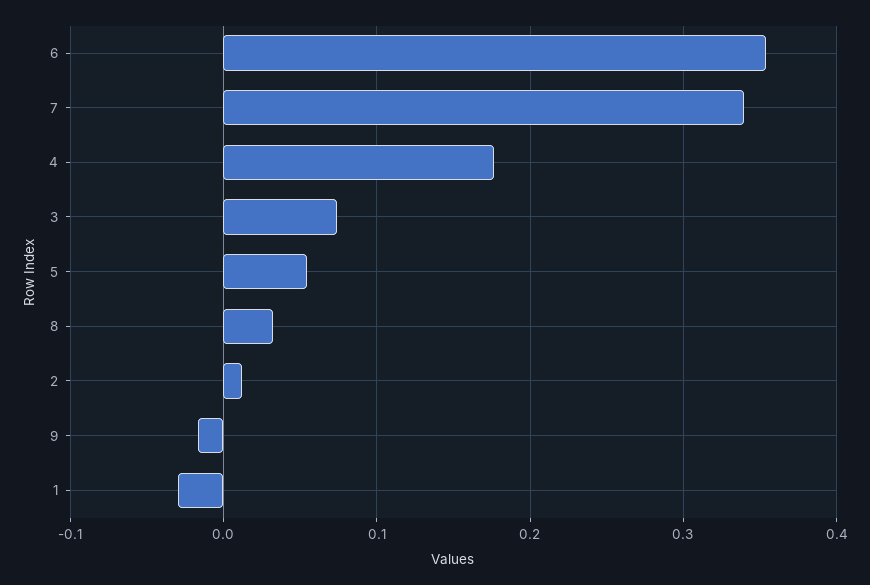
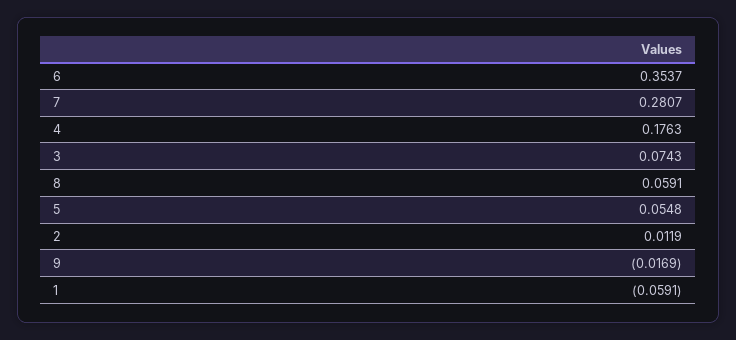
7: 0.34 -> 0.2807
8: 0.03 -> 0.0591
1: -0.03 -> -0.0591

